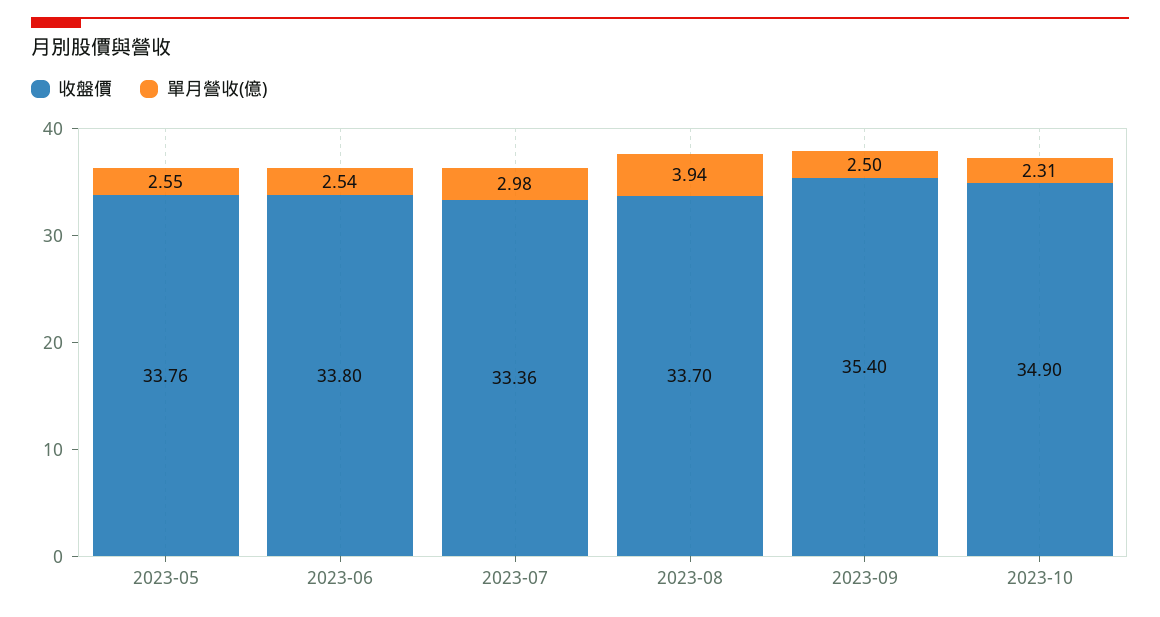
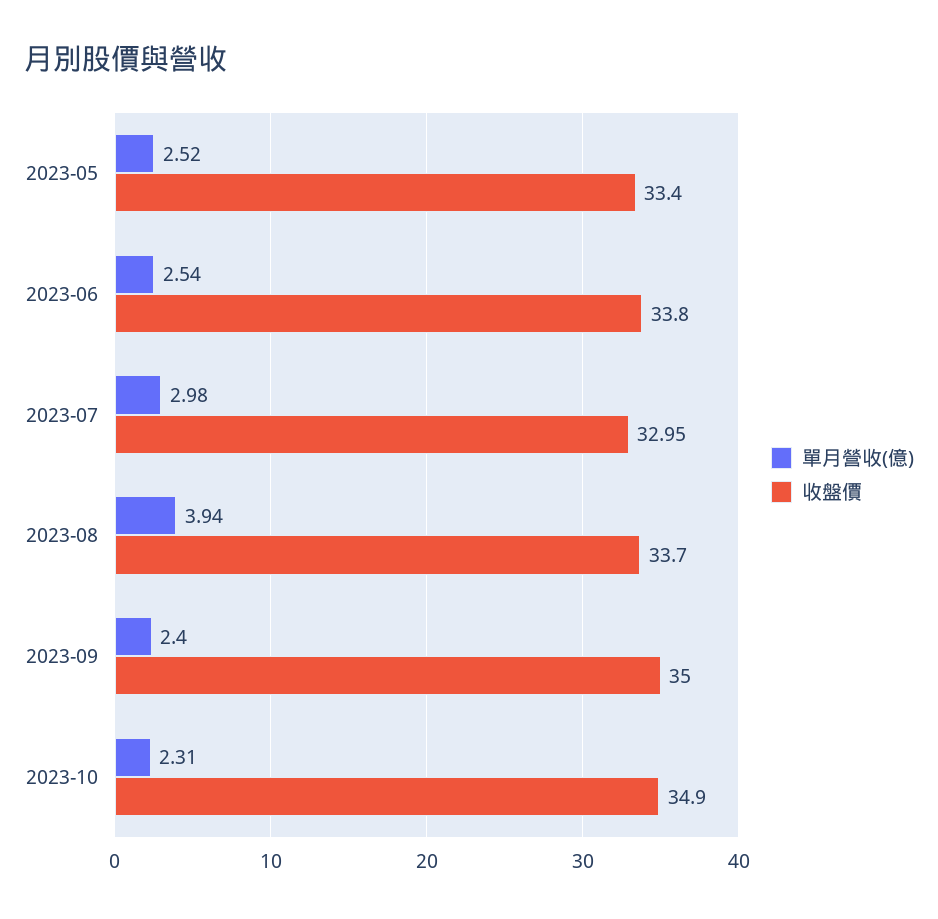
收盤價, 2023-05: 33.76 -> 33.4
單月營收(億), 2023-05: 2.55 -> 2.52
收盤價, 2023-07: 33.36 -> 32.95
收盤價, 2023-09: 35.4 -> 35
單月營收(億), 2023-09: 2.5 -> 2.4

